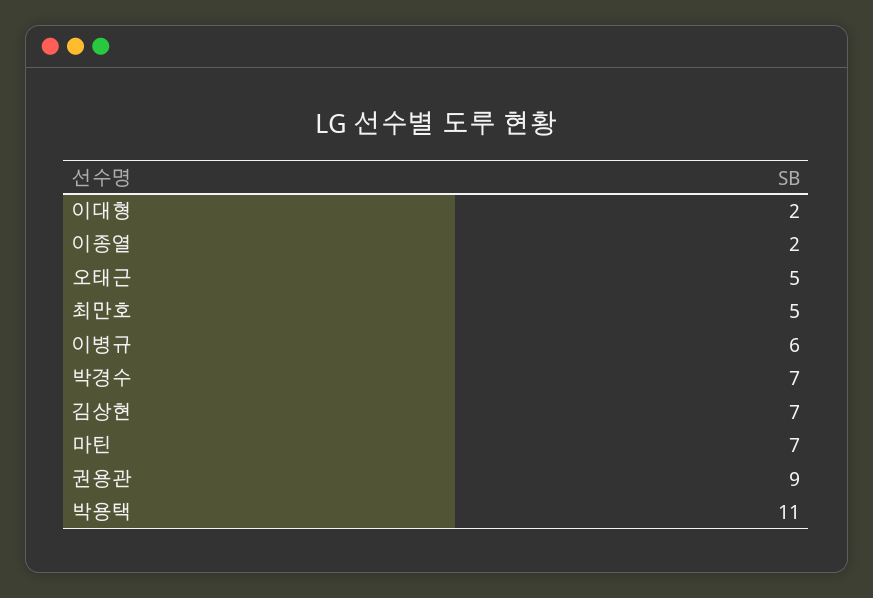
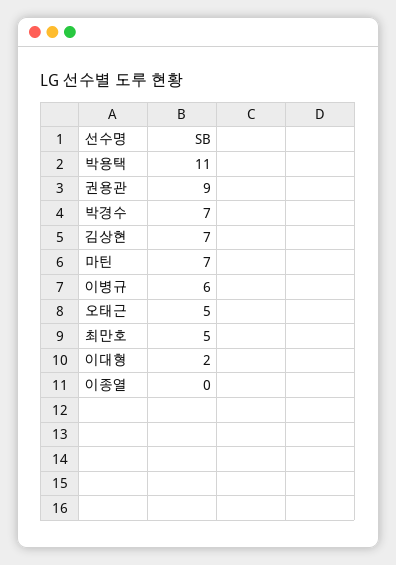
이종열: 2 -> 0

